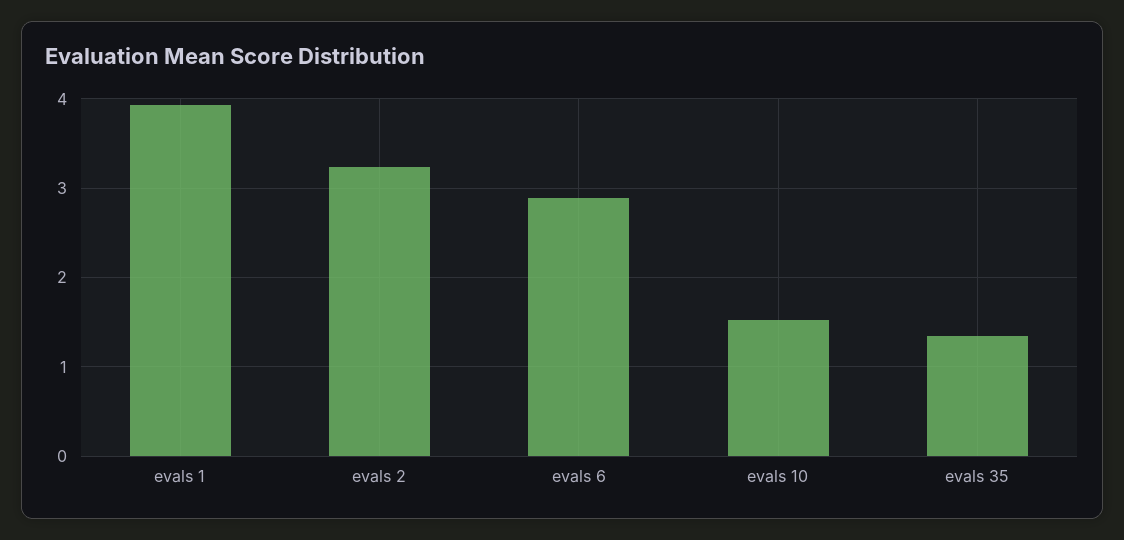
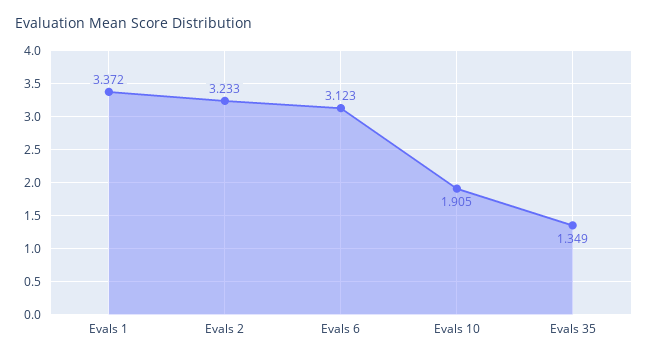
evals 1: 3.9 -> 3.372
evals 6: 2.9 -> 3.123
evals 10: 1.5 -> 1.905

